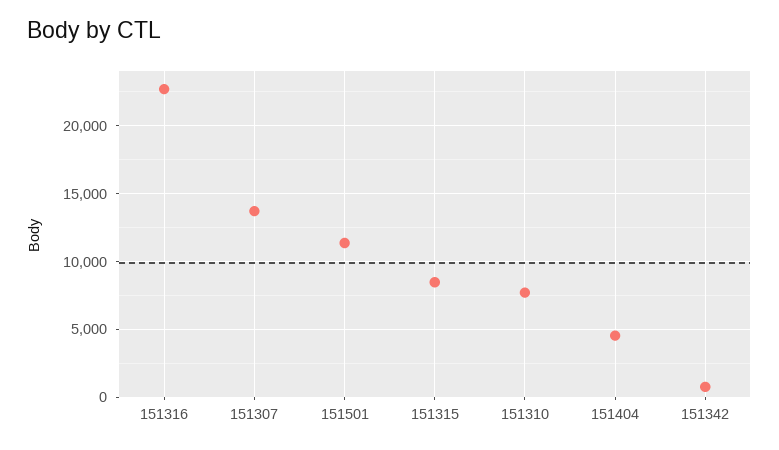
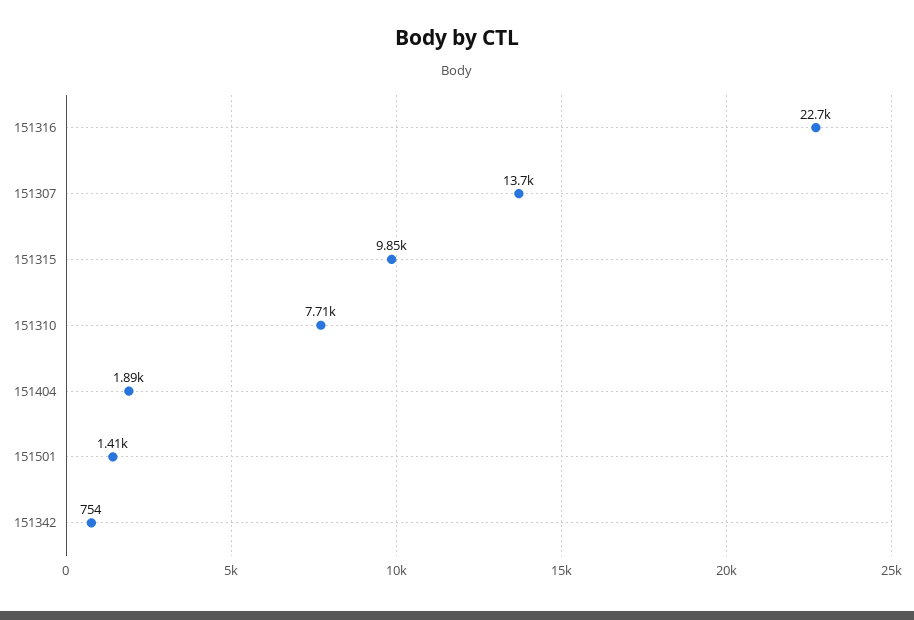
151501: 11500 -> 1410
151315: 8500 -> 9850
151404: 4500 -> 1890

